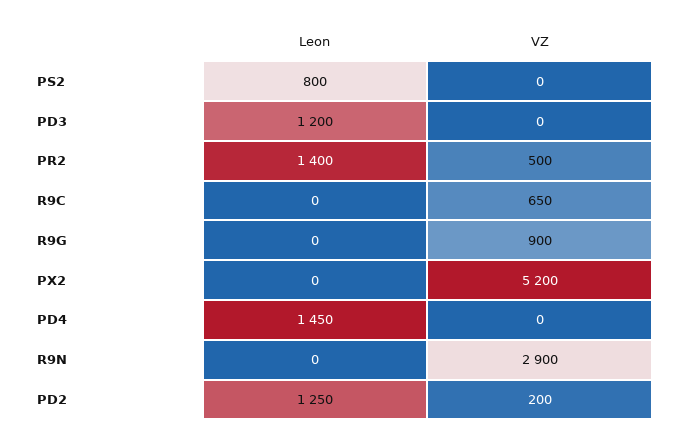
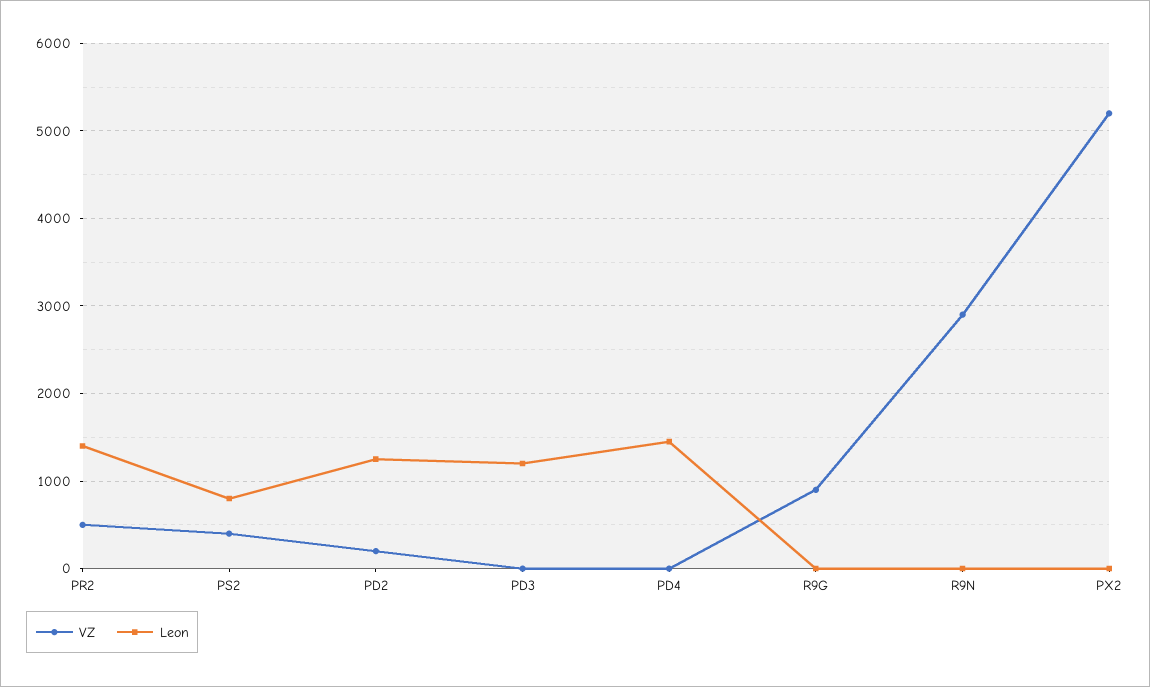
VZ, PS2: 0 -> 400
Leon, R9C: 0 -> none
VZ, R9C: 650 -> none

